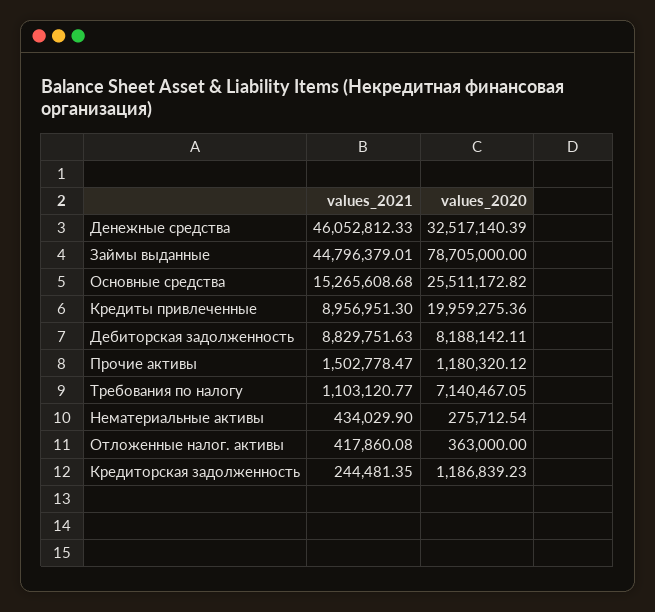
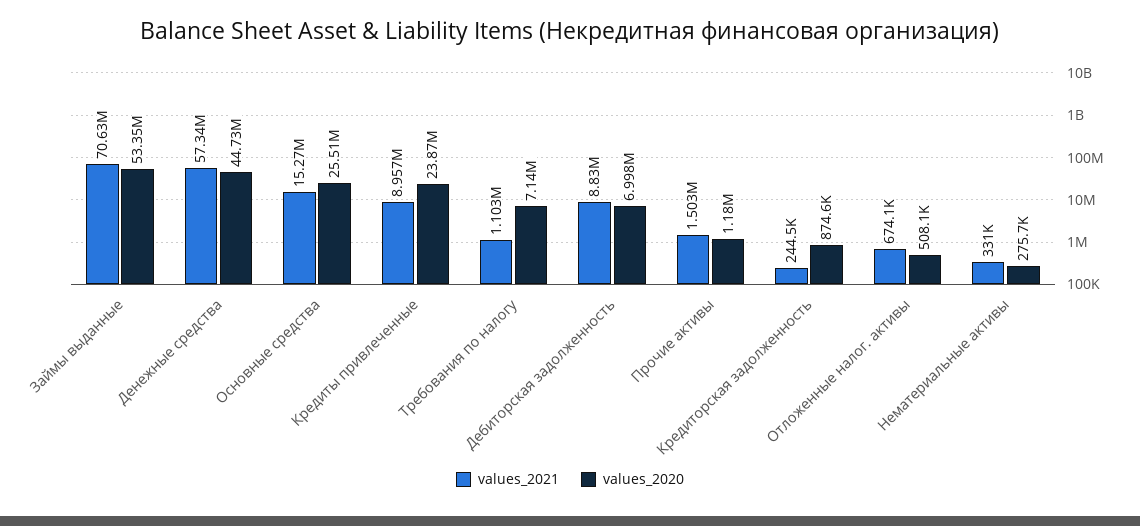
values_2021, Денежные средства: 46052812.33 -> 57340000
values_2020, Денежные средства: 32517140.39 -> 44730000
values_2021, Займы выданные: 44796379.01 -> 70630000
values_2020, Займы выданные: 78705000 -> 53350000
values_2020, Кредиты привлеченные: 19959275.36 -> 23870000
values_2020, Дебиторская задолженность: 8188142.11 -> 6998000
values_2021, Нематериальные активы: 434029.9 -> 331000
values_2021, Отложенные налог. активы: 417860.08 -> 674100
values_2020, Отложенные налог. активы: 363000 -> 508100
values_2020, Кредиторская задолженность: 1186839.23 -> 874600

